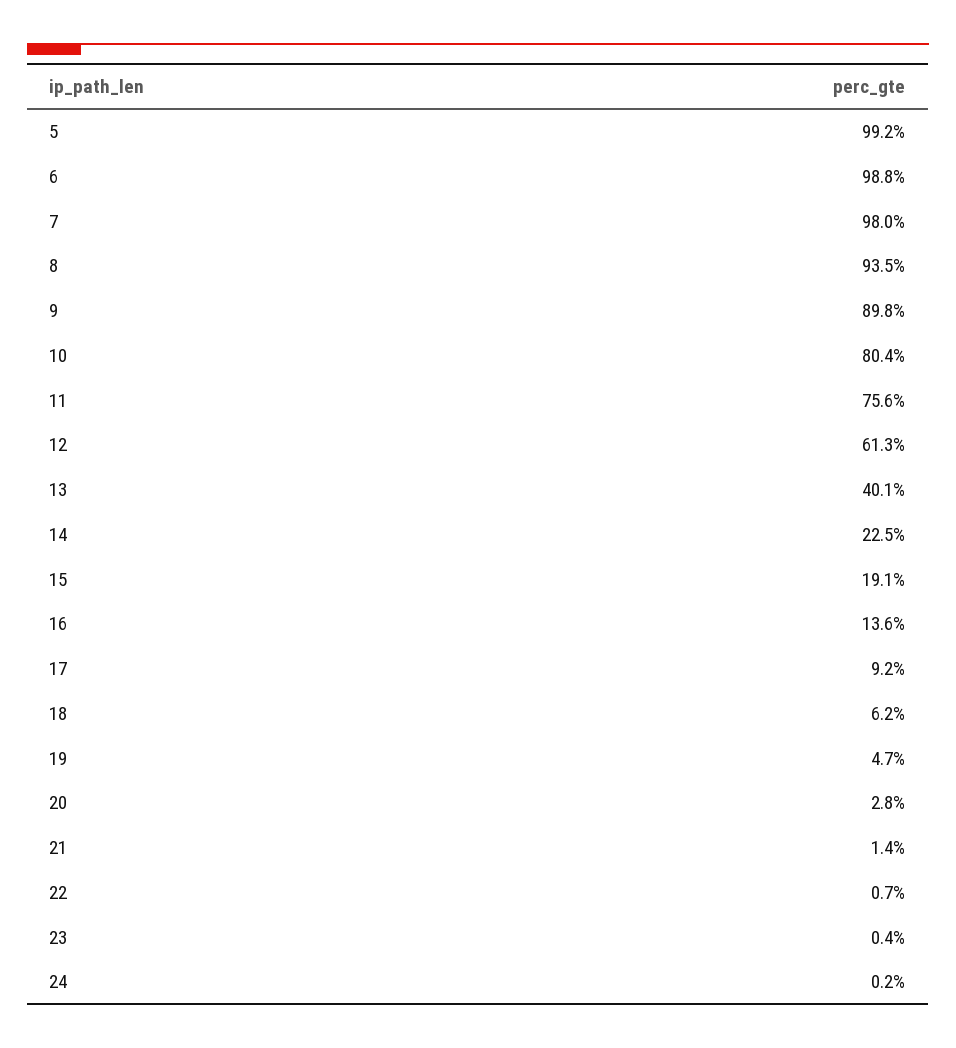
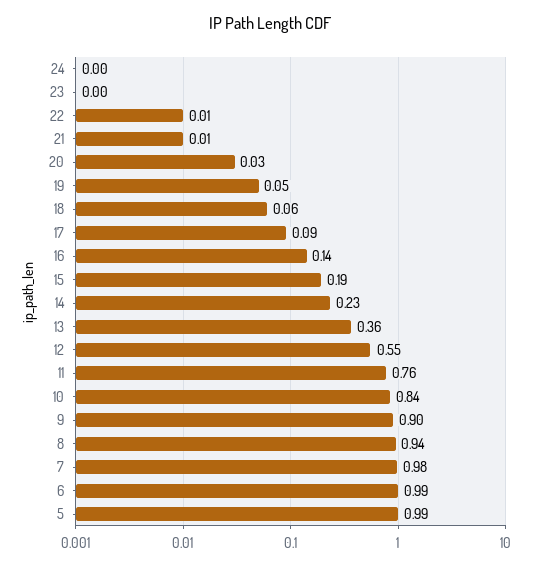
10: 0.804 -> 0.84
12: 0.613 -> 0.55
13: 0.401 -> 0.36

